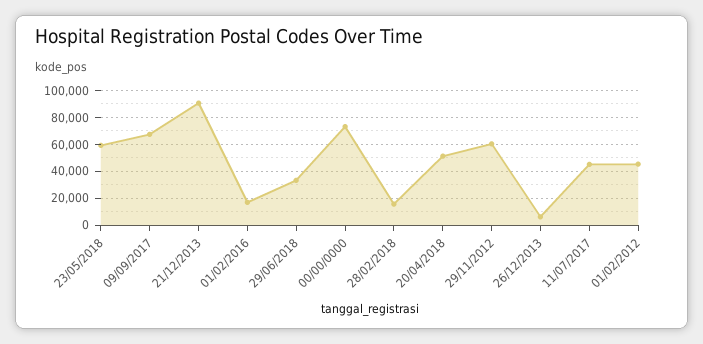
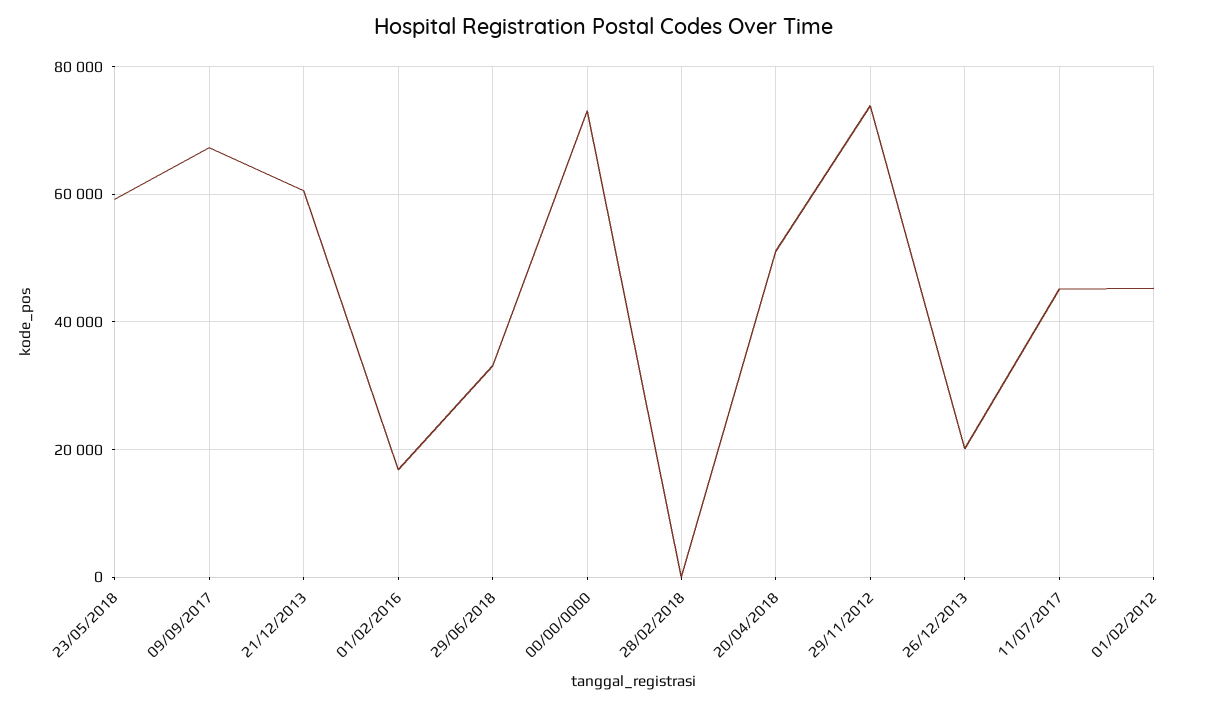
21/12/2013: 90000 -> 60000
28/02/2018: 15000 -> 0
29/11/2012: 60000 -> 74000
26/12/2013: 5000 -> 20000

